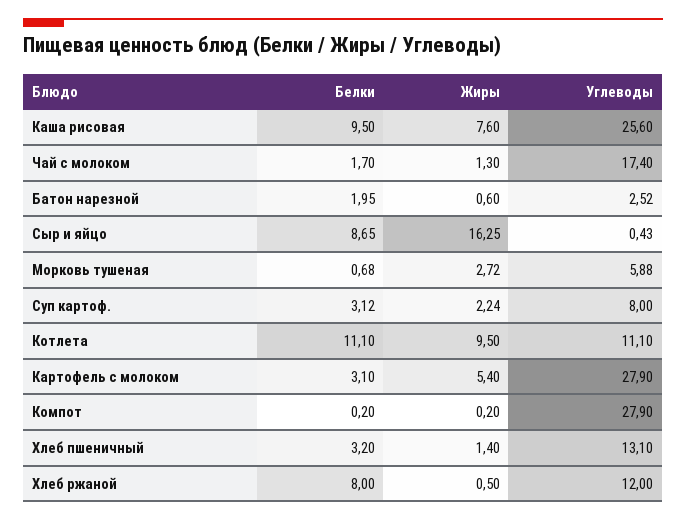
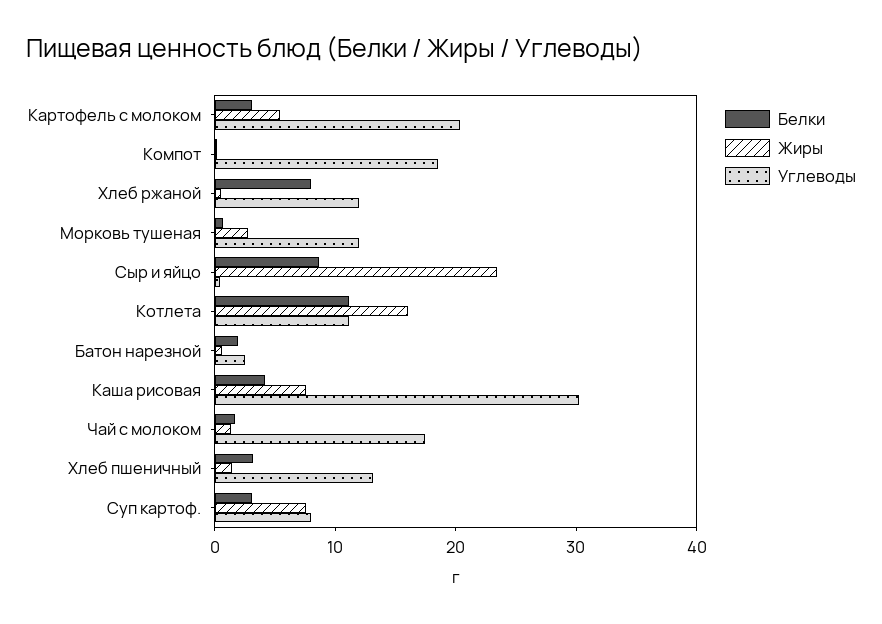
Белки, Каша рисовая: 9.5 -> 4
Углеводы, Каша рисовая: 25.6 -> 30
Жиры, Сыр и яйцо: 16.25 -> 24
Углеводы, Морковь тушеная: 5.88 -> 12
Жиры, Суп картоф.: 2.24 -> 8
Жиры, Котлета: 9.5 -> 16
Углеводы, Картофель с молоком: 27.9 -> 20
Углеводы, Компот: 27.9 -> 18

